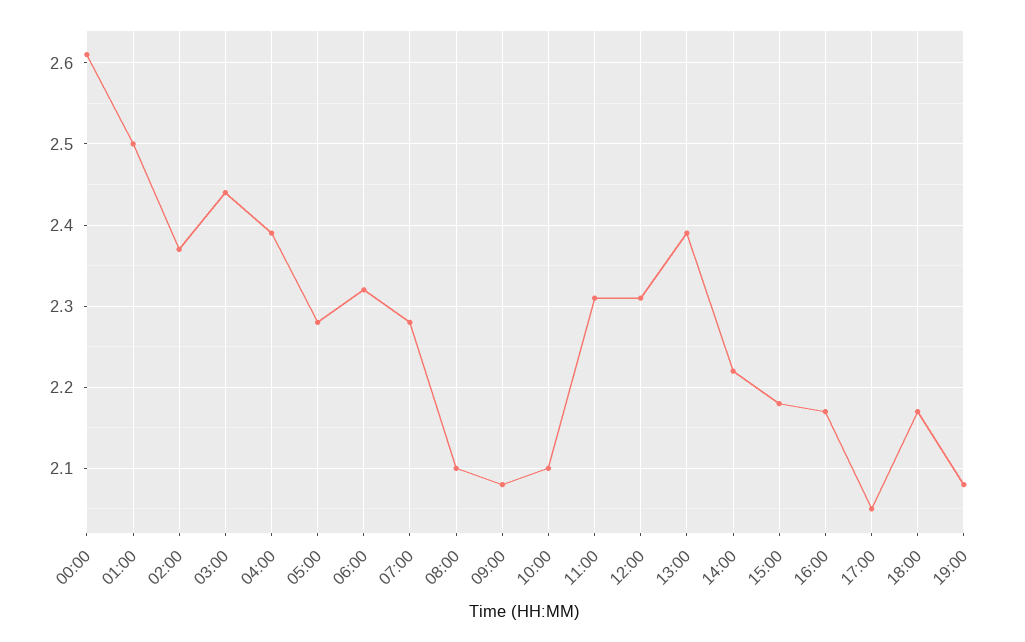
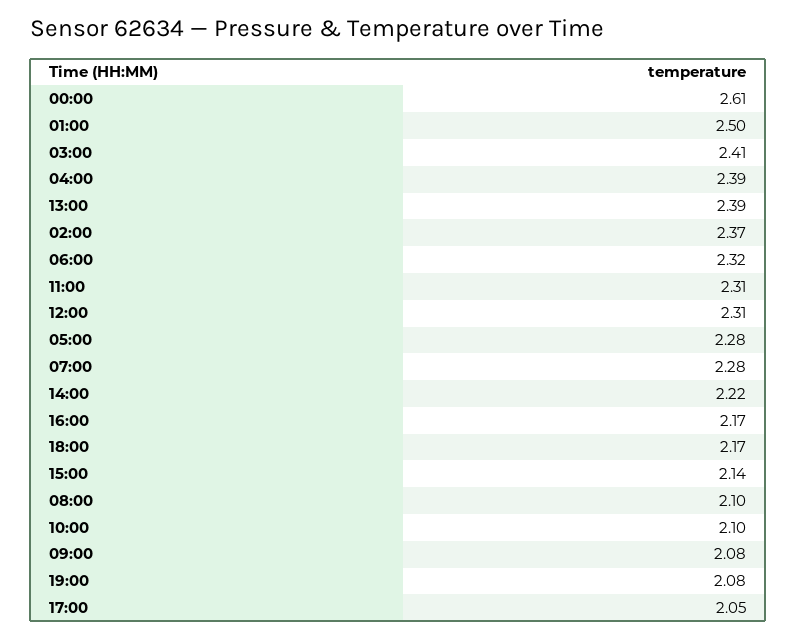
03:00: 2.44 -> 2.41
15:00: 2.18 -> 2.14

